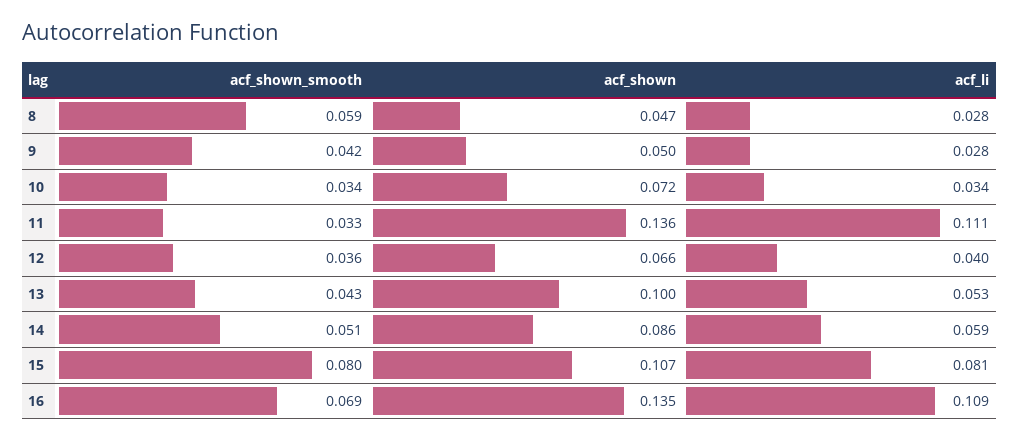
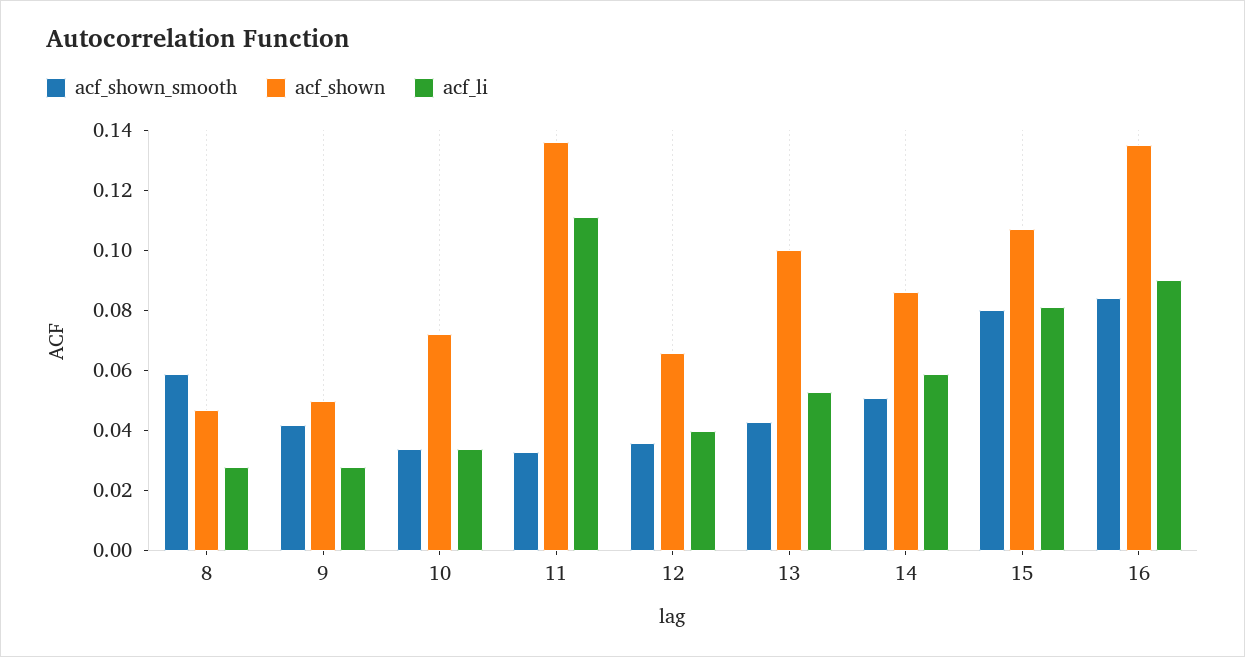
acf_shown_smooth, 16: 0.069 -> 0.085
acf_li, 16: 0.109 -> 0.09

